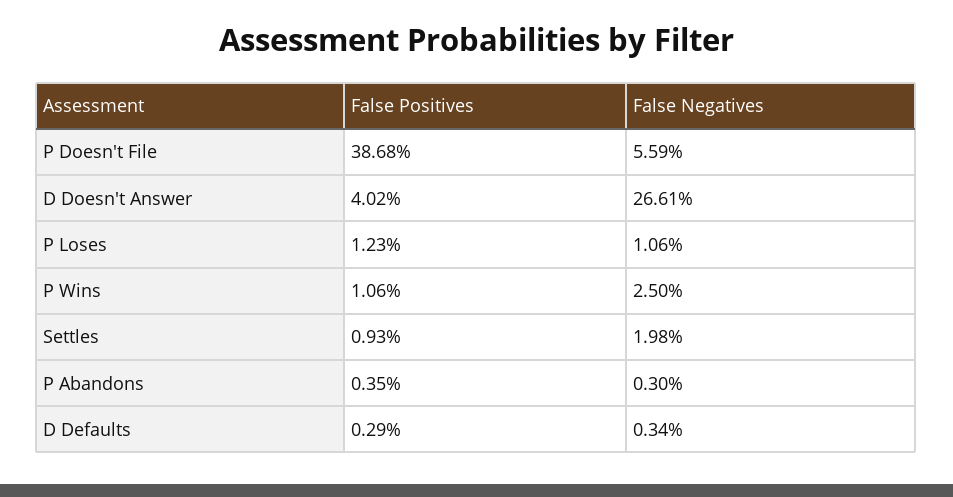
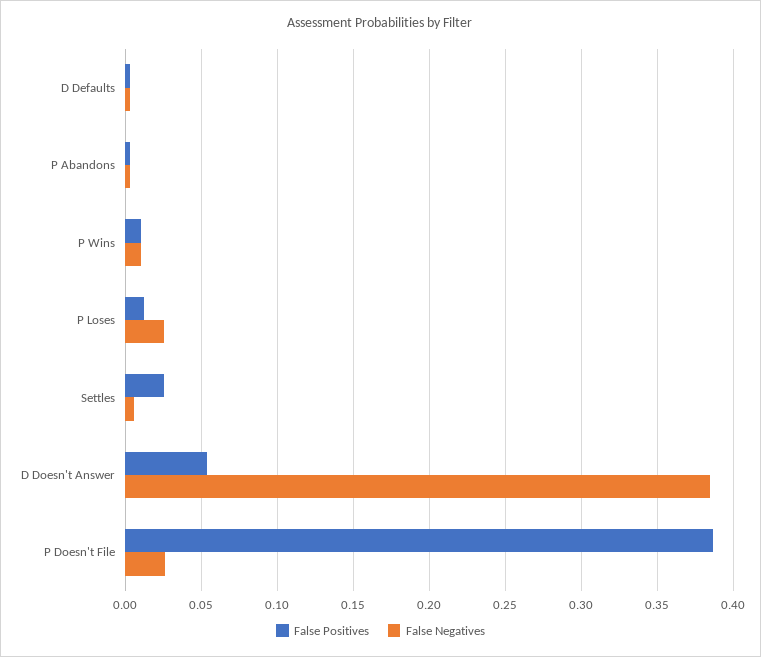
False Negatives, P Doesn't File: 0.0559 -> 0.025
False Positives, D Doesn't Answer: 0.0402 -> 0.055
False Negatives, D Doesn't Answer: 0.2661 -> 0.385
False Negatives, P Loses: 0.0106 -> 0.025
False Negatives, P Wins: 0.025 -> 0.01
False Positives, Settles: 0.0093 -> 0.025
False Negatives, Settles: 0.0198 -> 0.005

